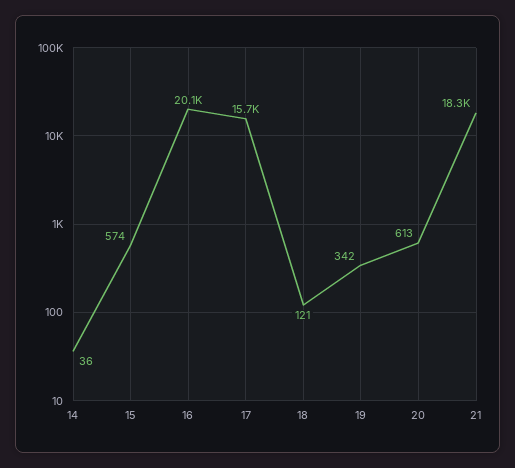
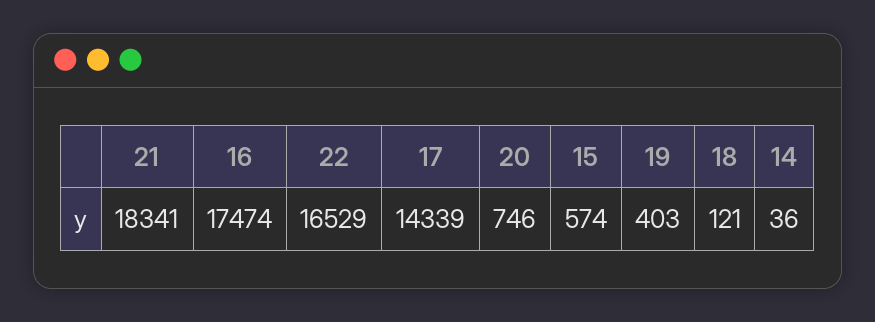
16: 20100 -> 17474
17: 15700 -> 14339
19: 342 -> 403
20: 613 -> 746
22: none -> 16529

